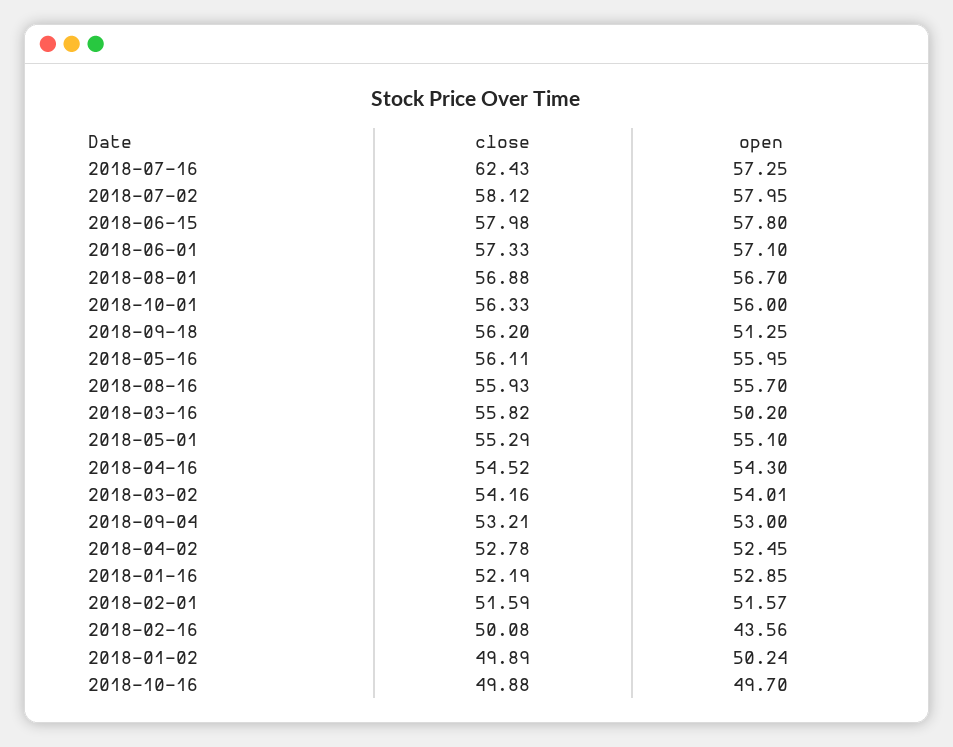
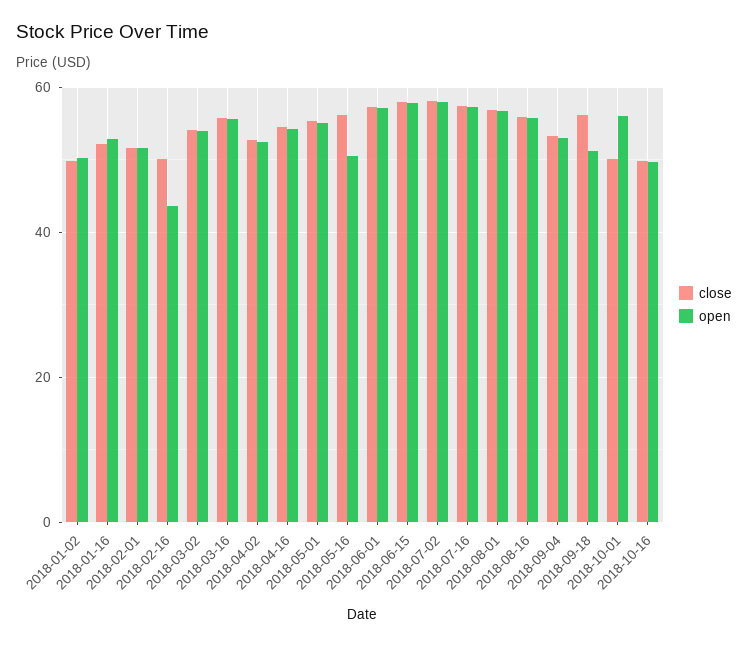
close, 2018-07-16: 62.43 -> 58
close, 2018-10-01: 56.33 -> 50
open, 2018-05-16: 55.95 -> 50
open, 2018-03-16: 50.2 -> 56

